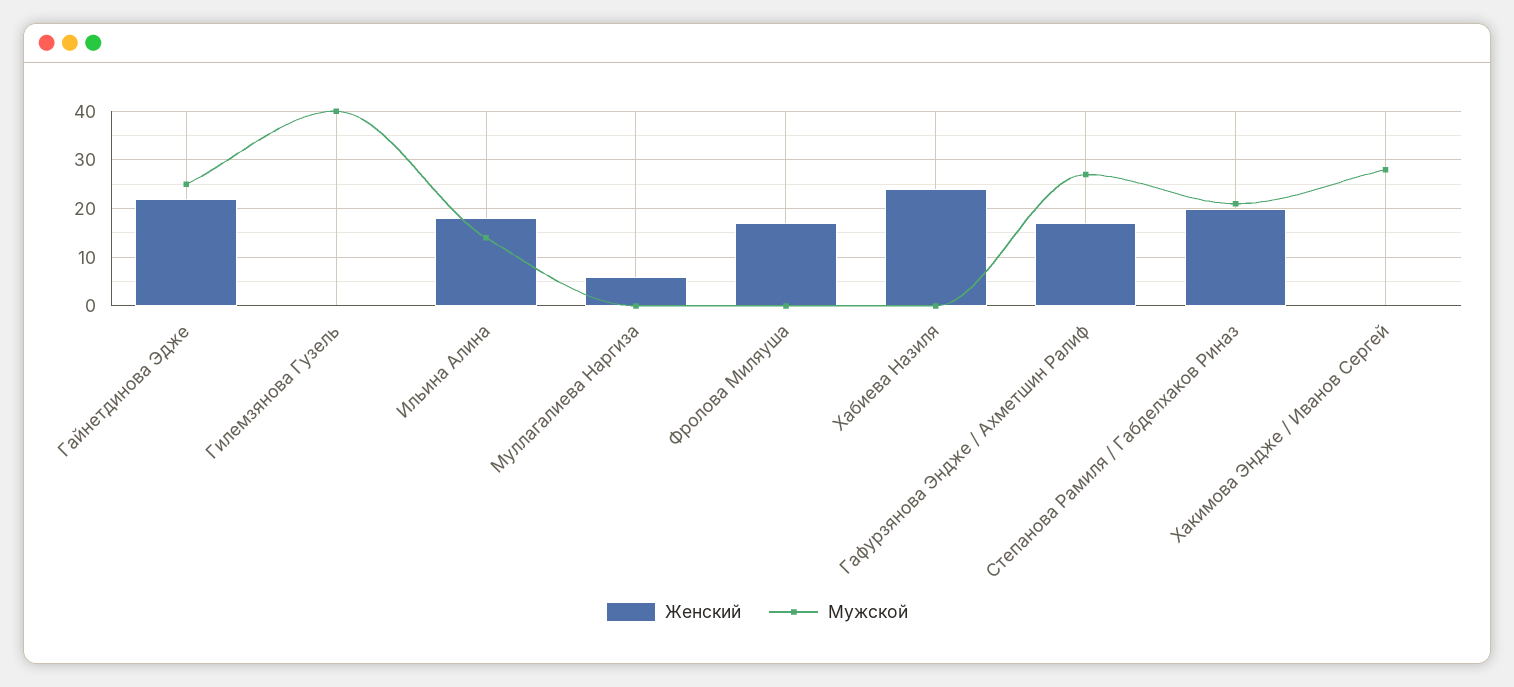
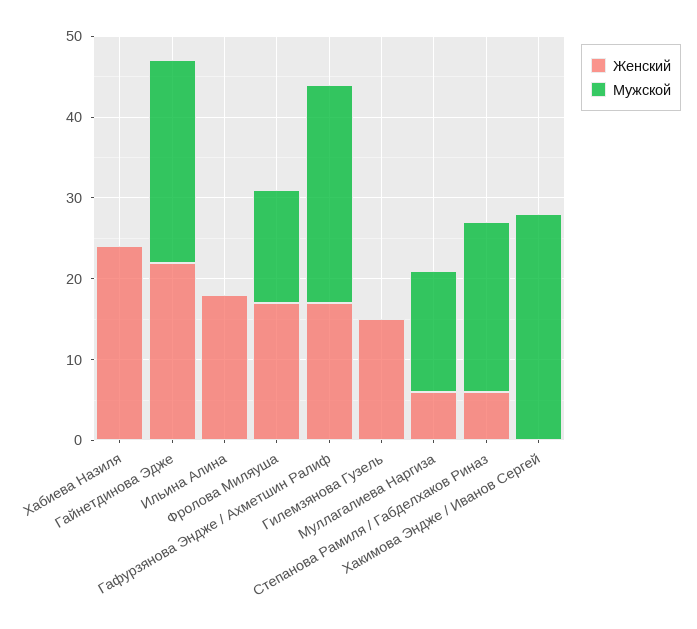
Женский, Гилемзянова Гузель: 0 -> 15
Мужской, Гилемзянова Гузель: 40 -> 0
Мужской, Ильина Алина: 15 -> 0
Мужской, Муллагалиева Наргиза: 0 -> 15
Мужской, Фролова Миляуша: 0 -> 14
Женский, Степанова Рамиля / Габделхаков Риназ: 20 -> 6

